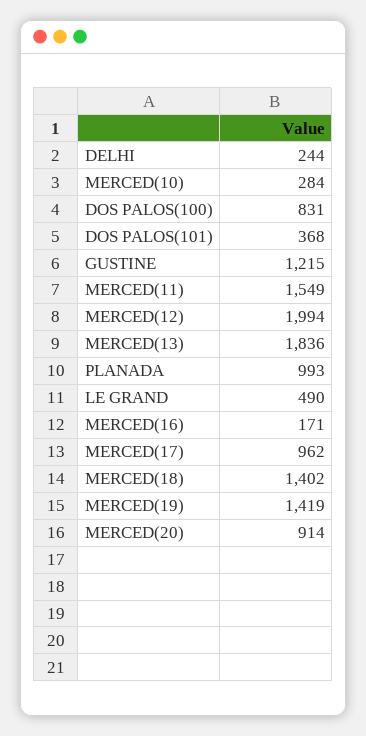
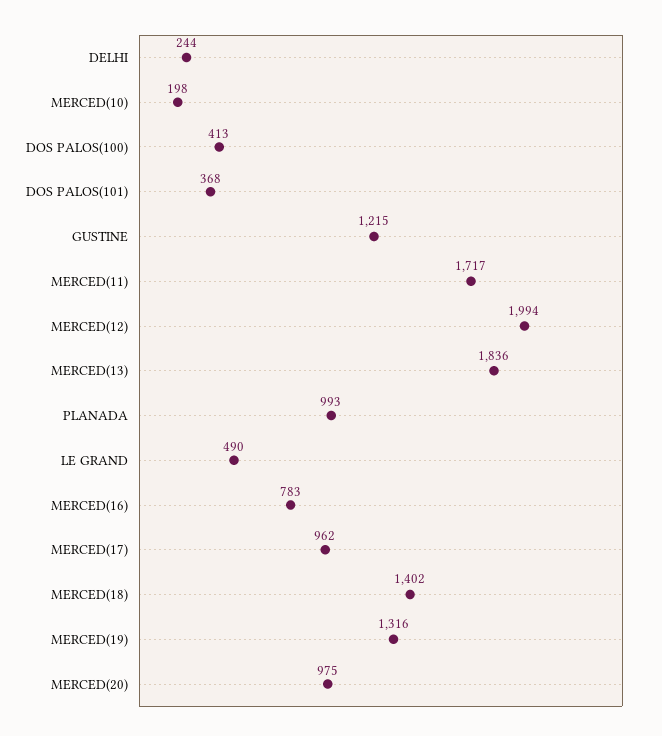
MERCED(10): 284 -> 198
DOS PALOS(100): 831 -> 413
MERCED(11): 1549 -> 1717
MERCED(16): 171 -> 783
MERCED(19): 1419 -> 1316
MERCED(20): 914 -> 975

